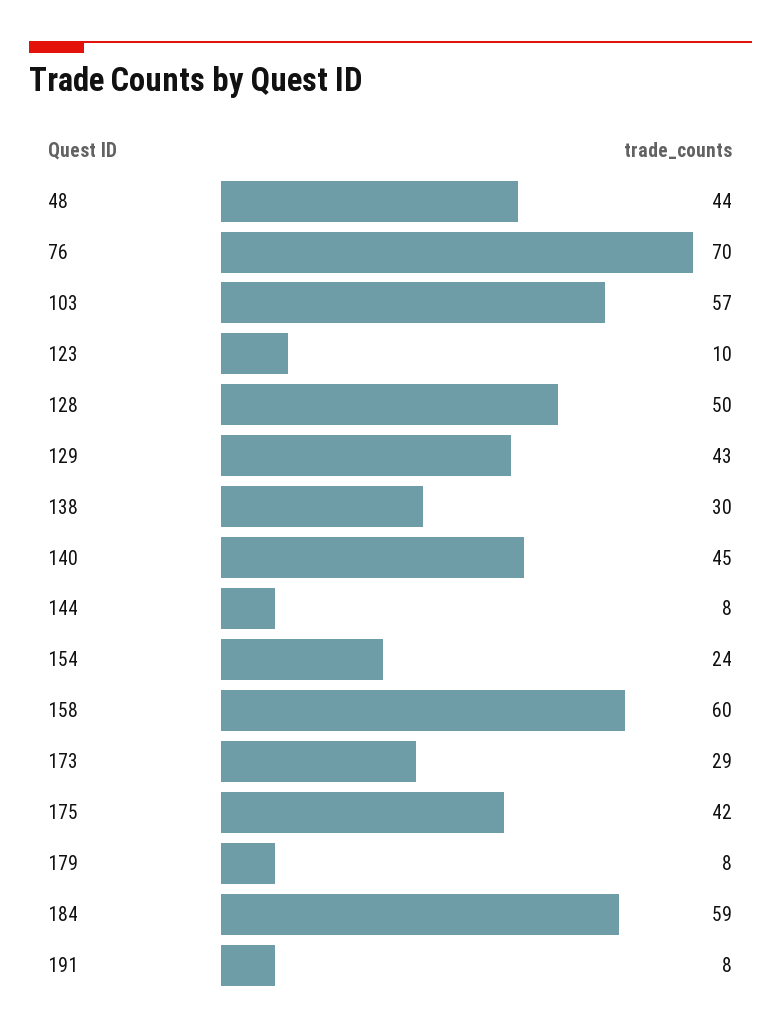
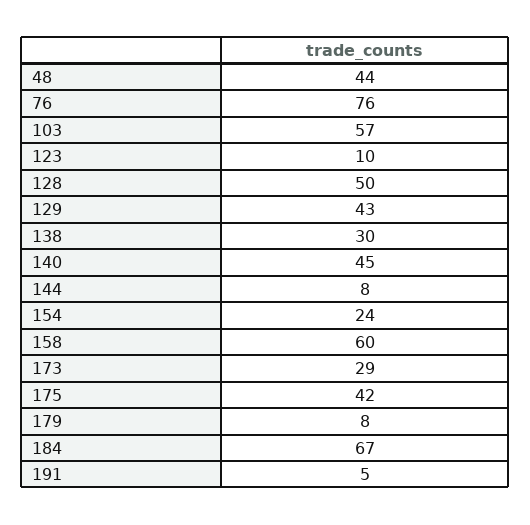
76: 70 -> 76
184: 59 -> 67
191: 8 -> 5

